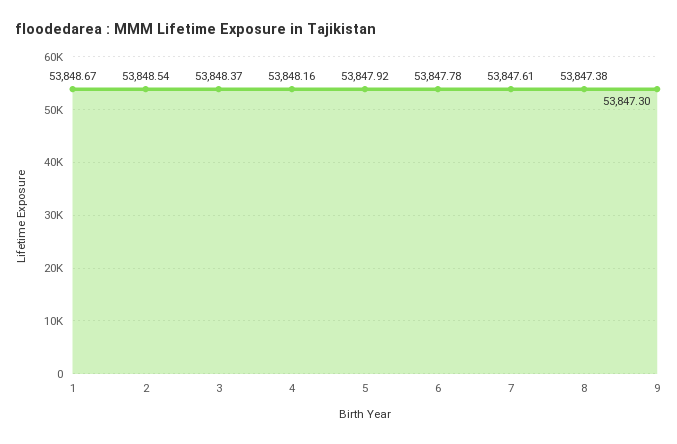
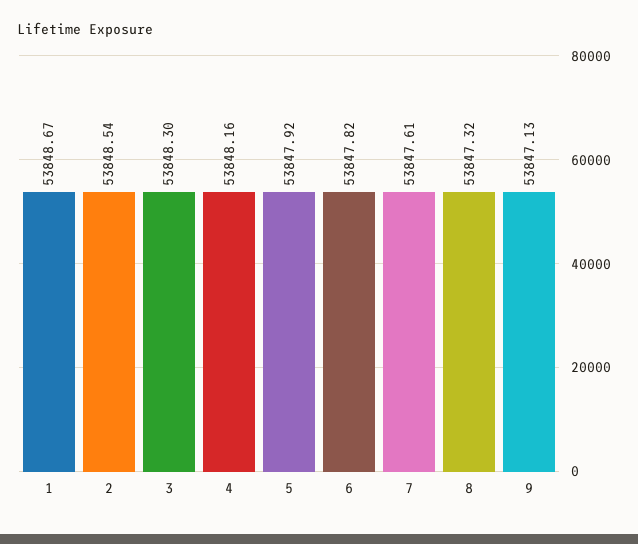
3: 53848.37 -> 53848.3
6: 53847.78 -> 53847.82
8: 53847.38 -> 53847.32
9: 53847.3 -> 53847.13

